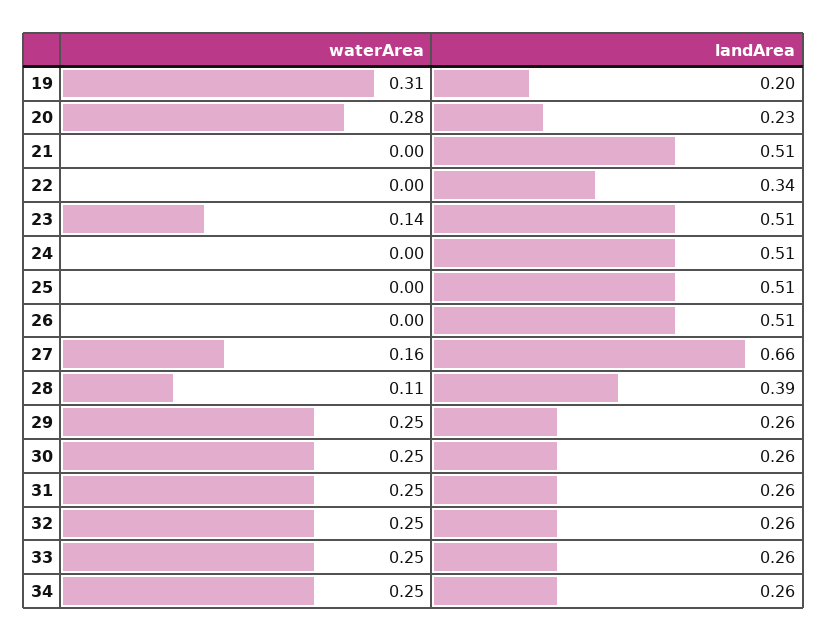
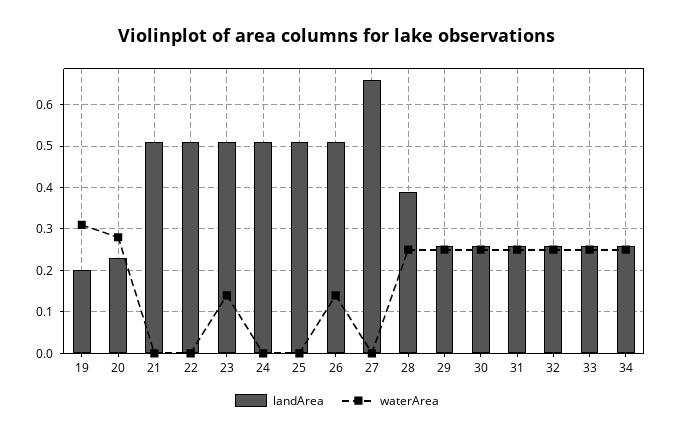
landArea, 22: 0.34 -> 0.5
waterArea, 26: 0 -> 0.15
waterArea, 27: 0.16 -> 0
waterArea, 28: 0.11 -> 0.25

